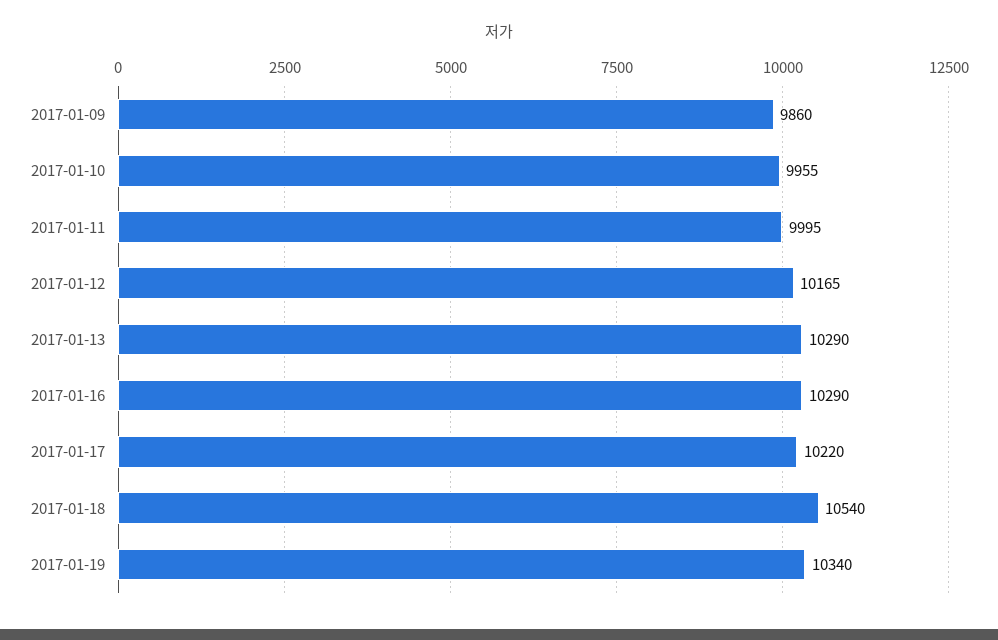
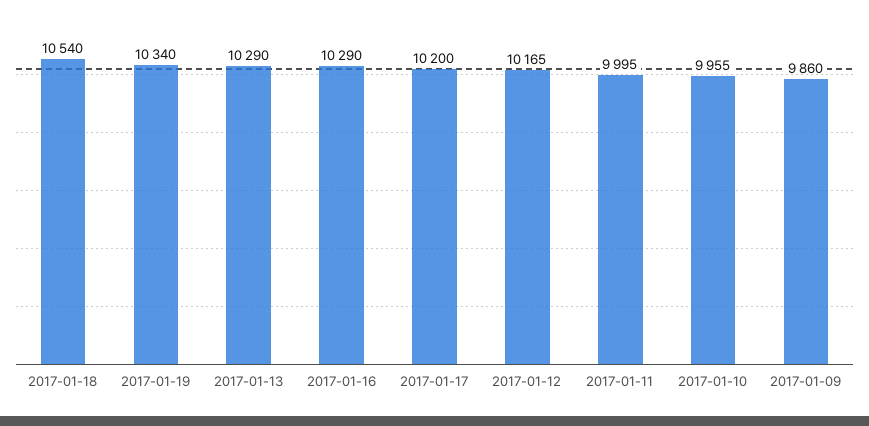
2017-01-17: 10220 -> 10200

